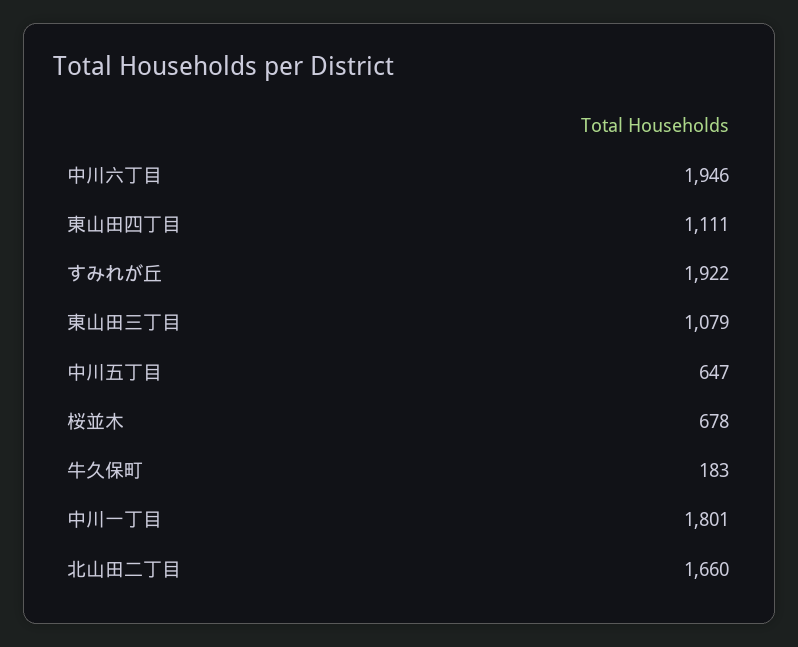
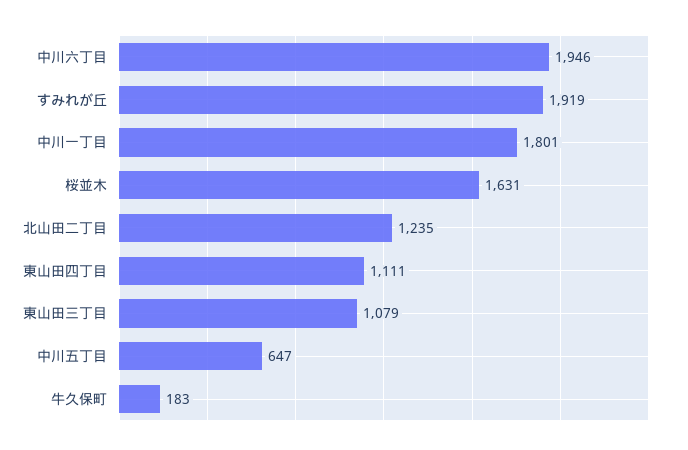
すみれが丘: 1922 -> 1919
桜並木: 678 -> 1631
北山田二丁目: 1660 -> 1235

